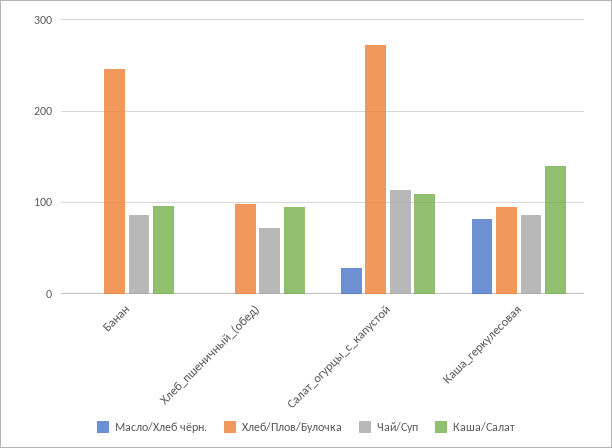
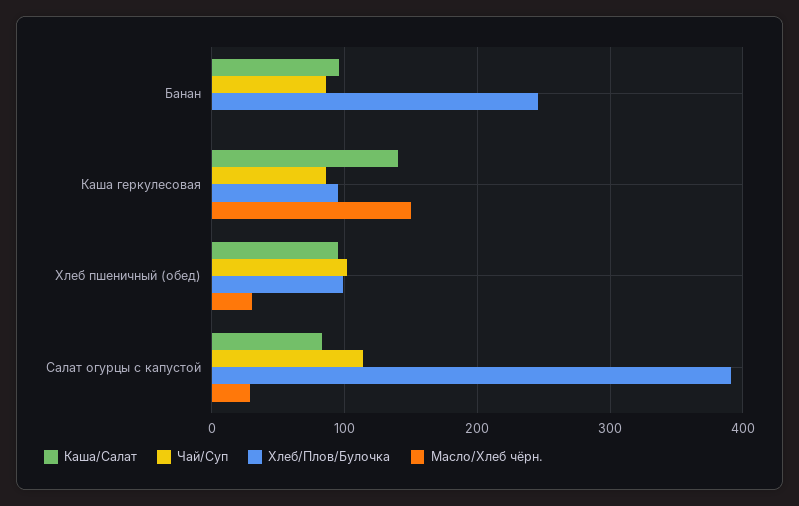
Масло/Хлеб чёрн., Хлеб_пшеничный_(обед): 0 -> 30
Чай/Суп, Хлеб_пшеничный_(обед): 70 -> 100
Хлеб/Плов/Булочка, Салат_огурцы_с_капустой: 270 -> 390
Каша/Салат, Салат_огурцы_с_капустой: 110 -> 80
Масло/Хлеб чёрн., Каша_геркулесовая: 80 -> 150

